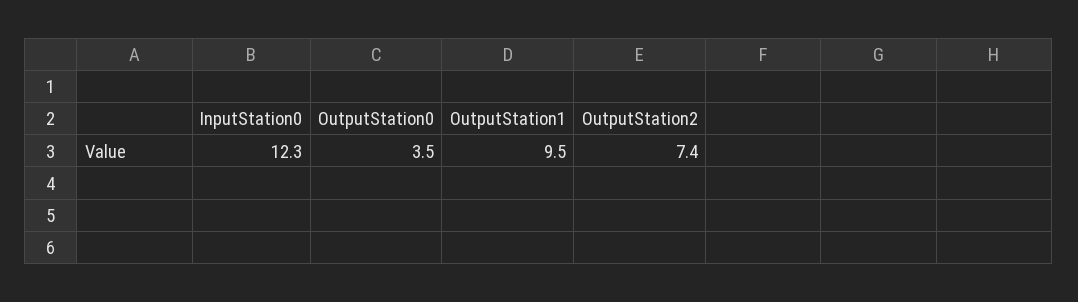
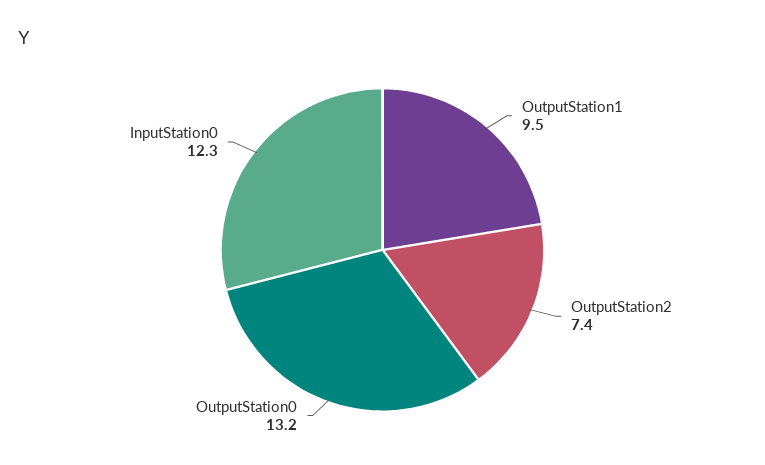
OutputStation0: 3.5 -> 13.2

